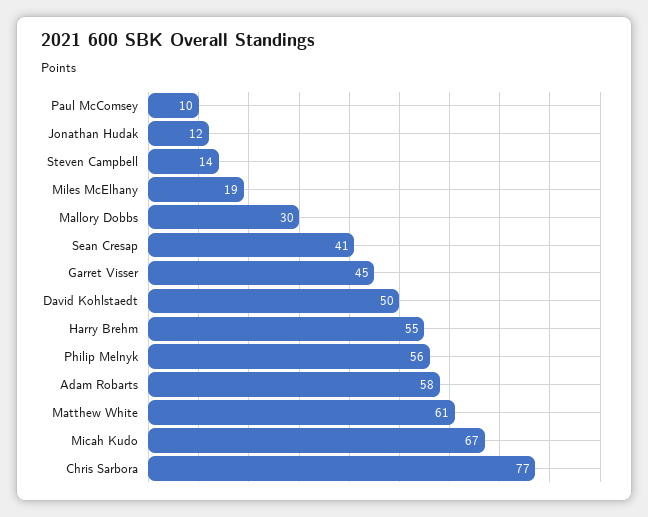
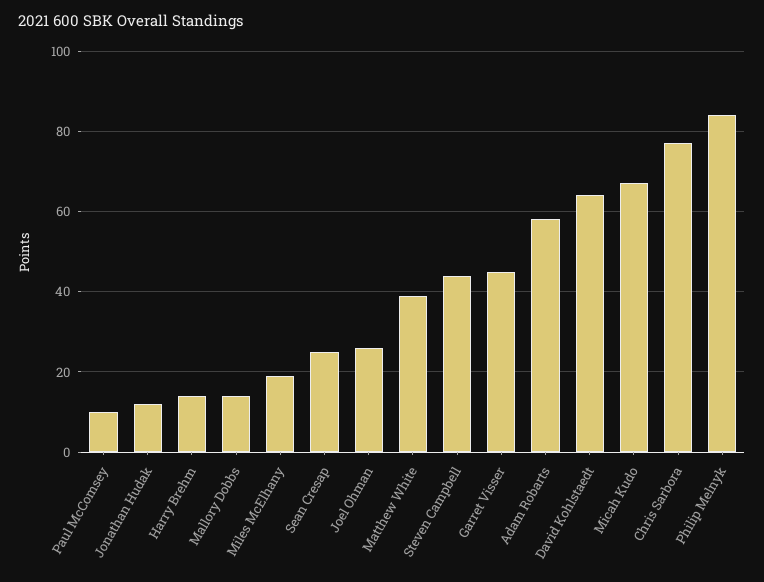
Steven Campbell: 14 -> 45
Mallory Dobbs: 30 -> 15
Sean Cresap: 41 -> 25
David Kohlstaedt: 50 -> 65
Harry Brehm: 55 -> 15
Philip Melnyk: 56 -> 85
Matthew White: 61 -> 40
Joel Ohman: none -> 25

